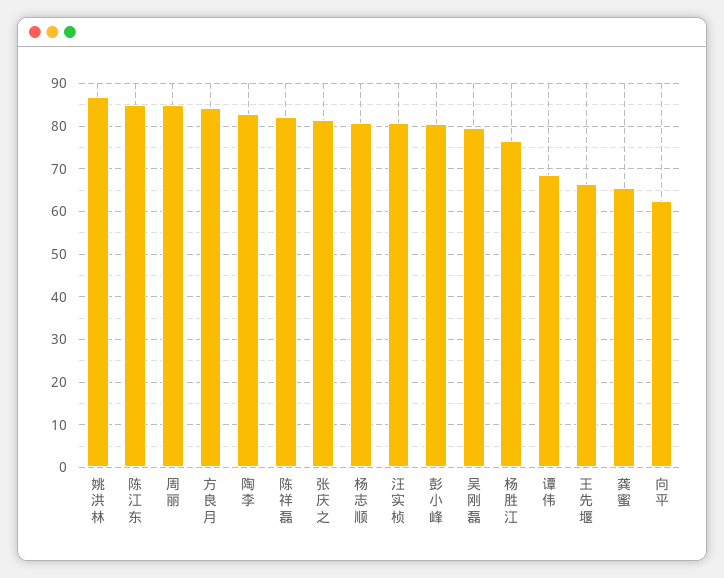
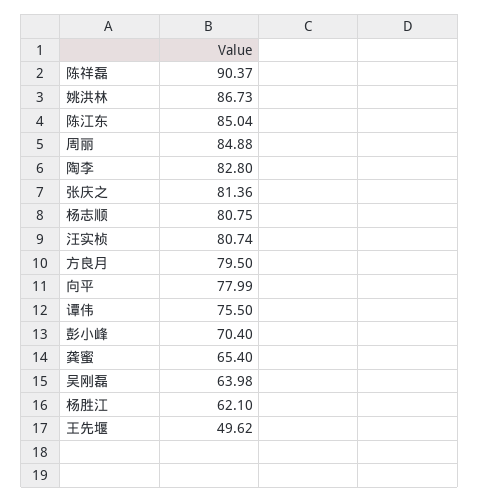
方良月: 84 -> 79.5
陈祥磊: 82 -> 90.37
彭小峰: 80 -> 70.4
吴刚磊: 80 -> 63.98
杨胜江: 76 -> 62.1
谭伟: 68 -> 75.5
王先堰: 66 -> 49.62
向平: 62 -> 77.99

